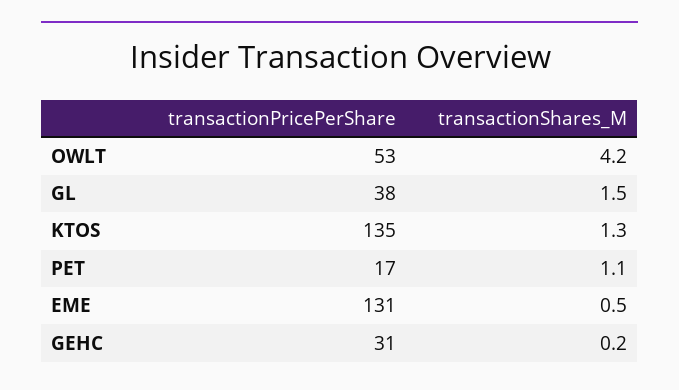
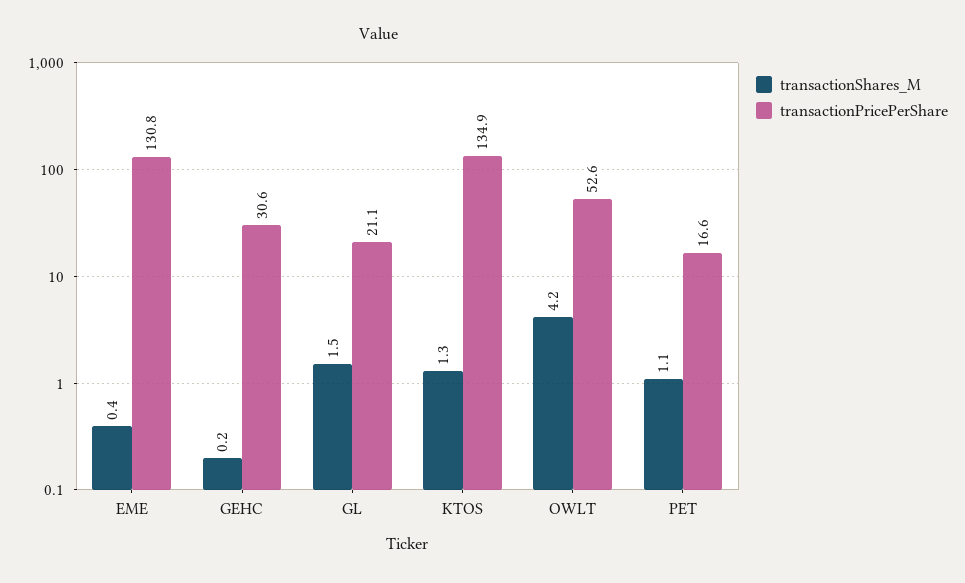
transactionPricePerShare, GL: 38 -> 21.1
transactionShares_M, EME: 0.5 -> 0.4

